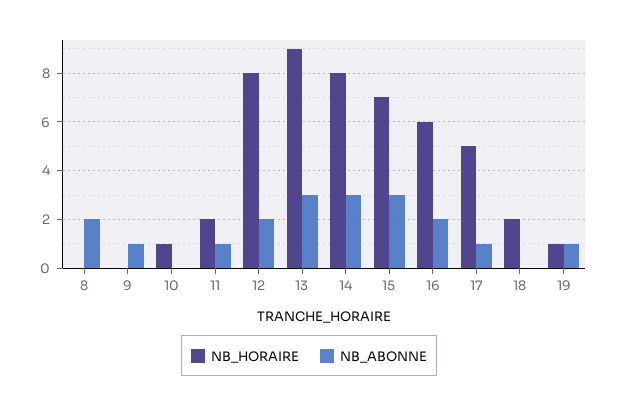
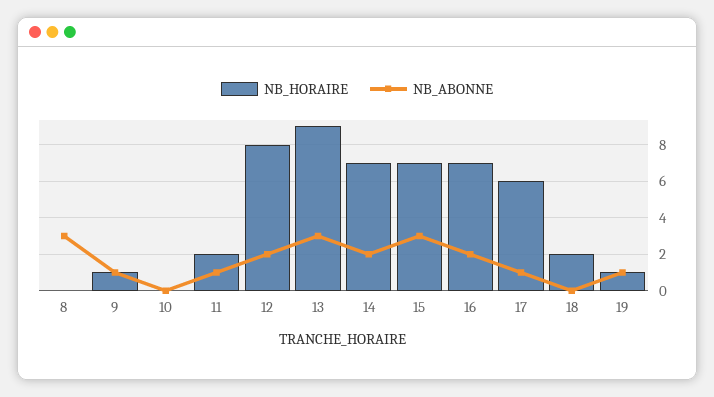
NB_ABONNE, 8: 2 -> 3
NB_HORAIRE, 9: 0 -> 1
NB_HORAIRE, 10: 1 -> 0
NB_HORAIRE, 14: 8 -> 7
NB_ABONNE, 14: 3 -> 2
NB_HORAIRE, 16: 6 -> 7
NB_HORAIRE, 17: 5 -> 6

